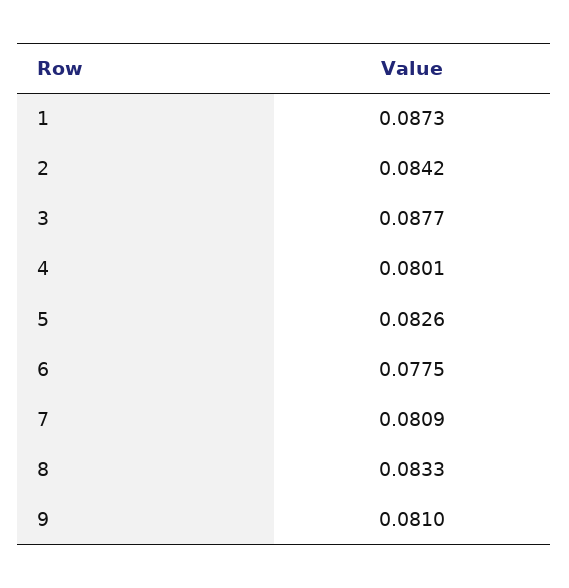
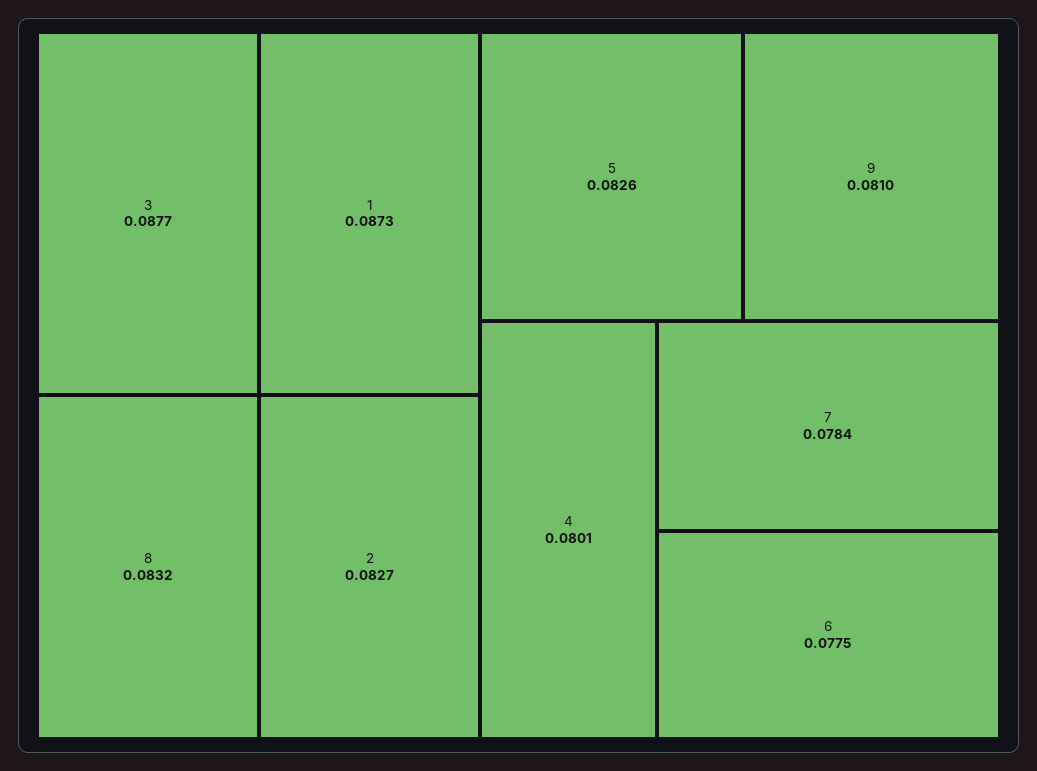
2: 0.0842 -> 0.0827
7: 0.0809 -> 0.0784
8: 0.0833 -> 0.0832

